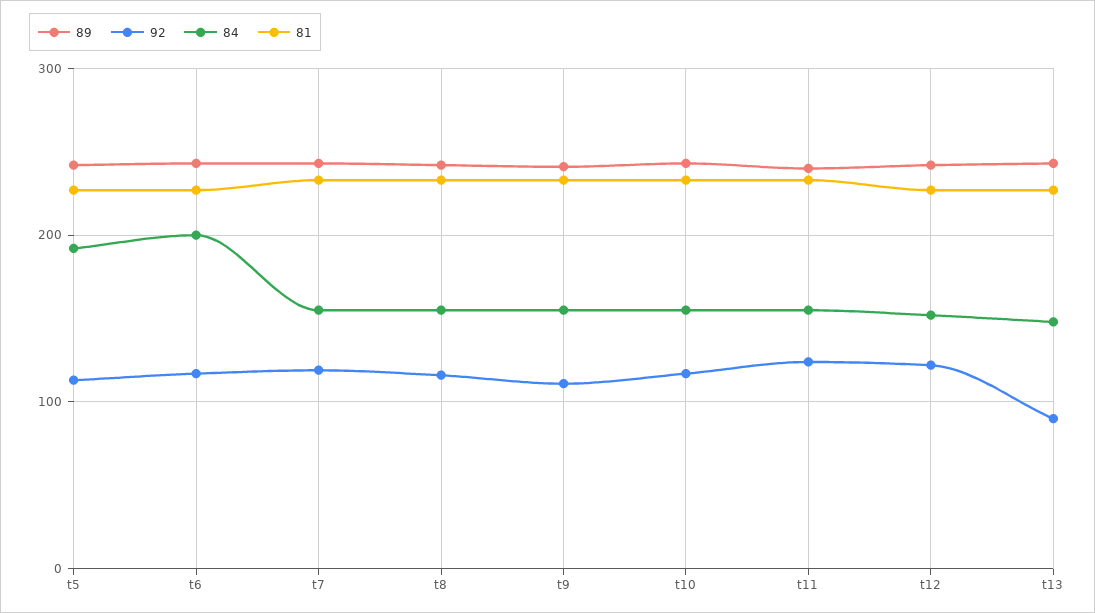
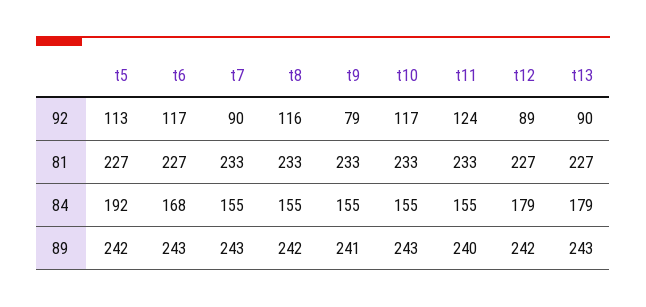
84, t6: 200 -> 168
92, t7: 120 -> 90
92, t9: 110 -> 79
92, t12: 120 -> 89
84, t12: 150 -> 179
84, t13: 150 -> 179

